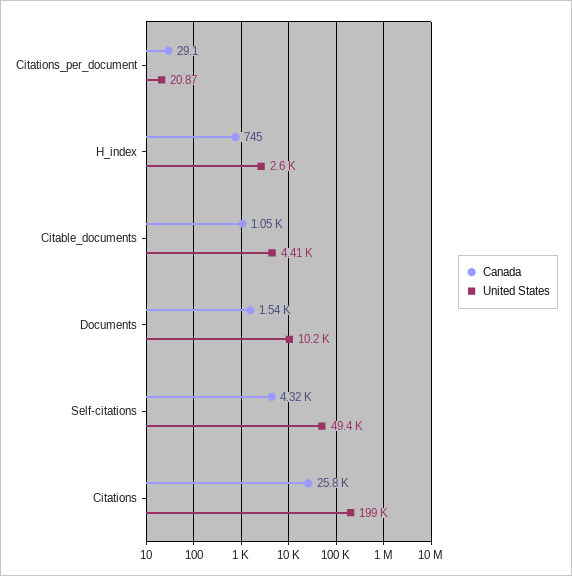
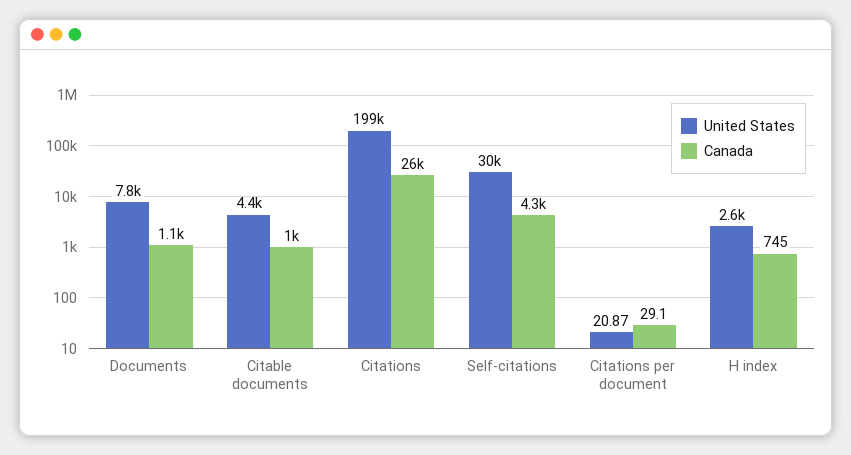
Canada, Documents: 1540 -> 1100
United States, Documents: 10200 -> 7800
United States, Self-citations: 49400 -> 30000

